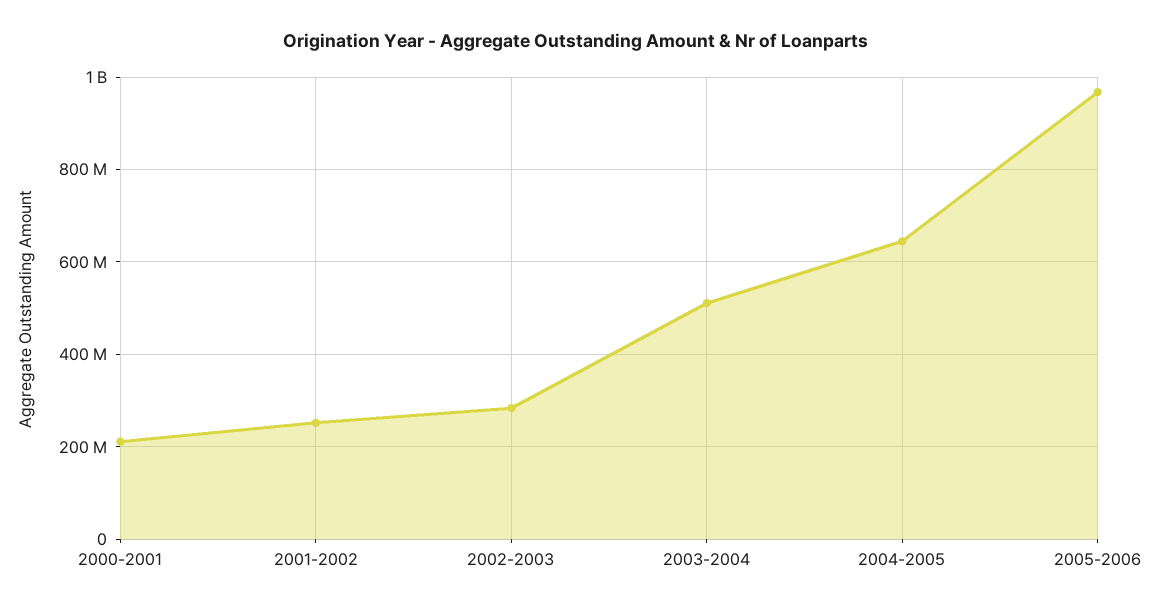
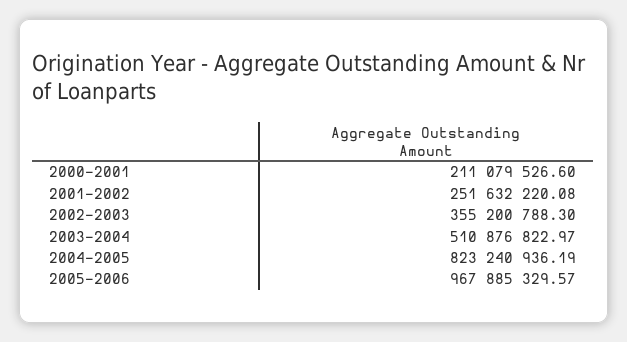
2002-2003: 280000000 -> 355200788.3
2004-2005: 640000000 -> 823240936.19

